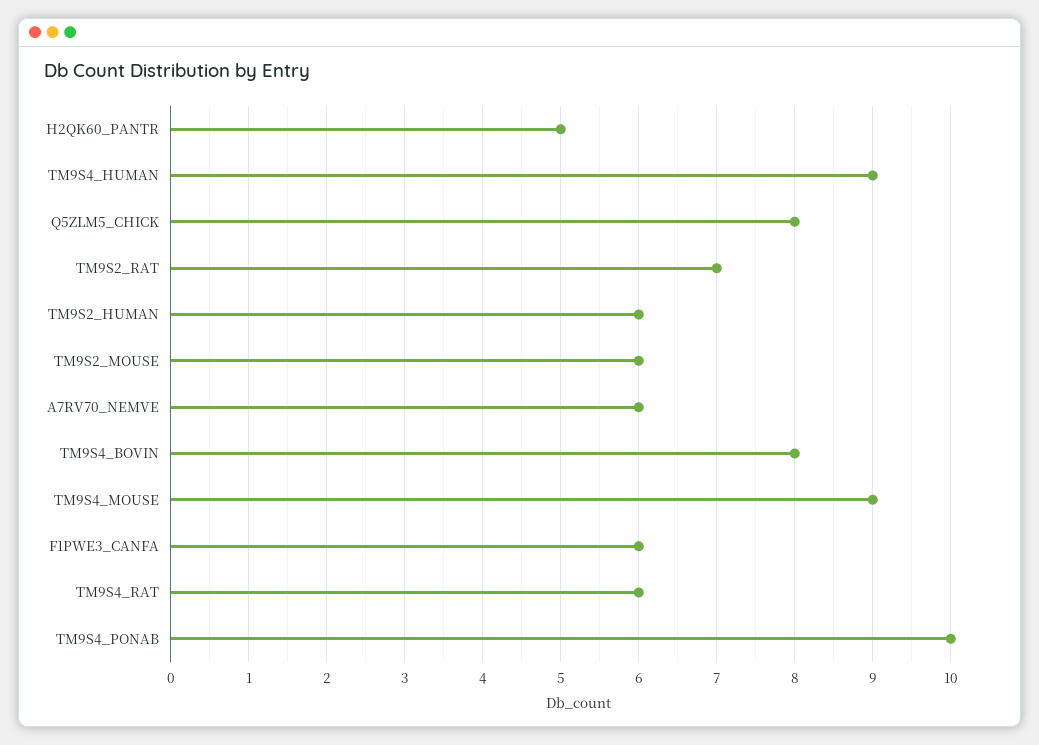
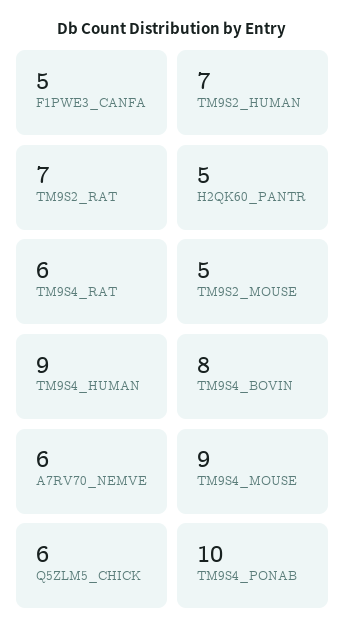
Q5ZLM5_CHICK: 8 -> 6
TM9S2_HUMAN: 6 -> 7
TM9S2_MOUSE: 6 -> 5
F1PWE3_CANFA: 6 -> 5

